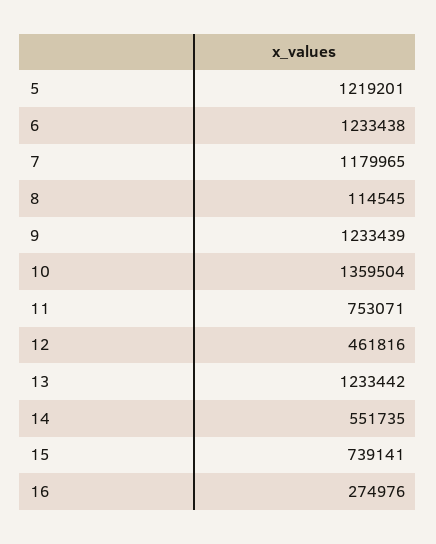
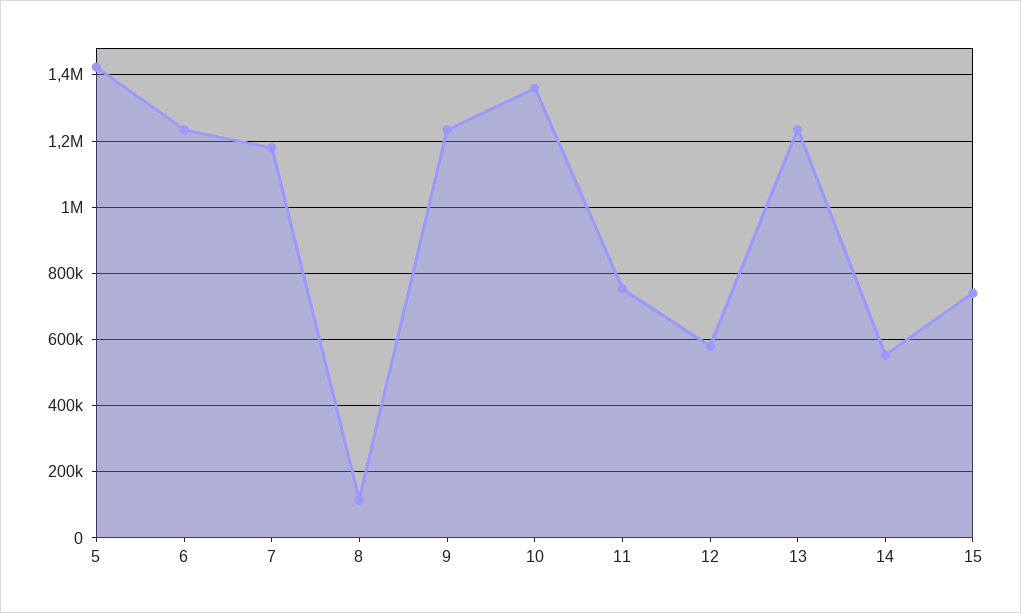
5: 1219201 -> 1420000
12: 461816 -> 580000
16: 274976 -> none

